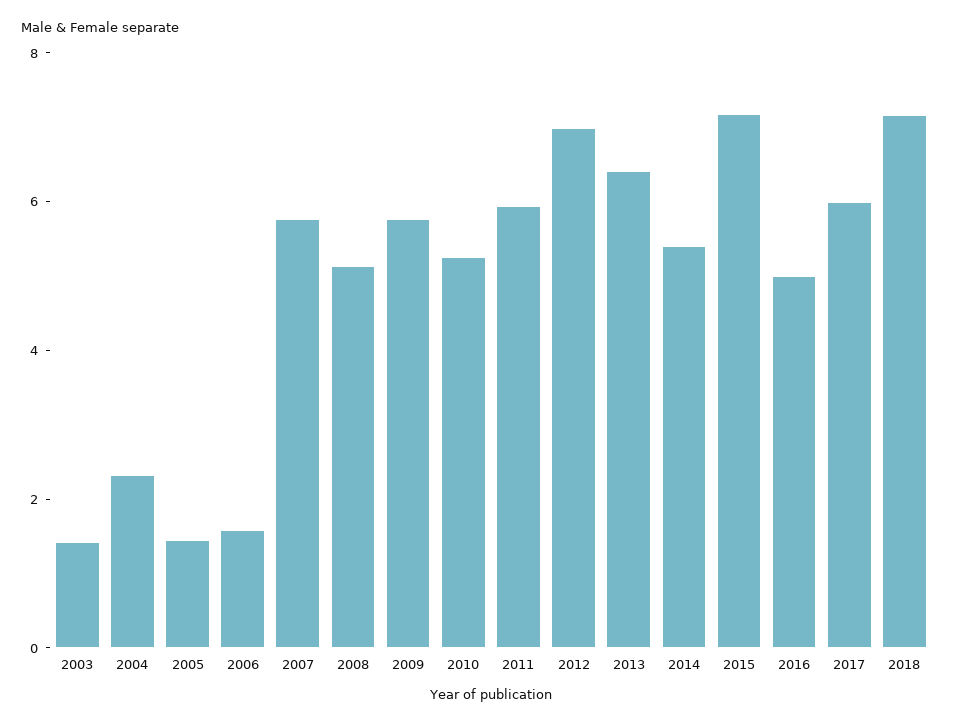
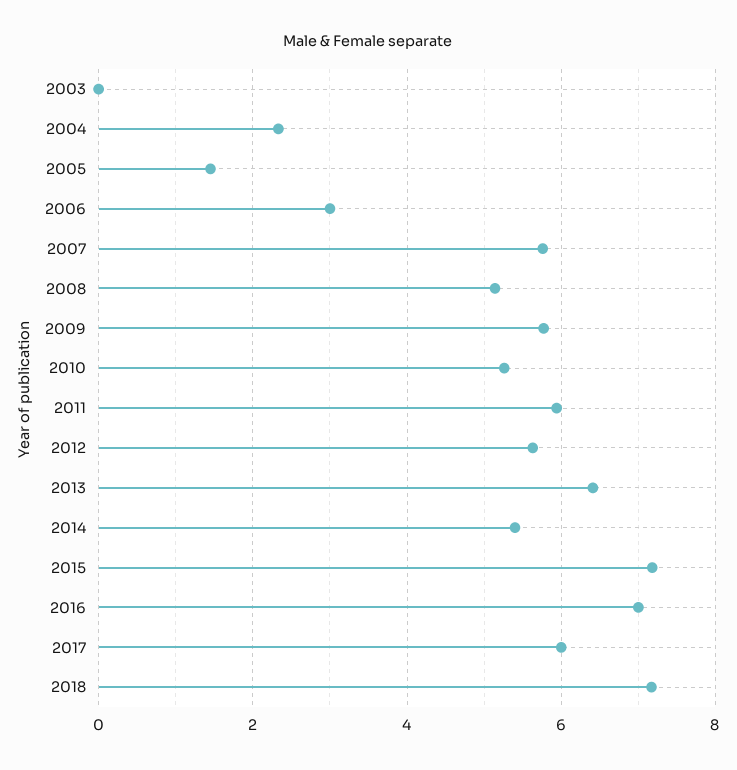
2003: 1.5 -> 0
2006: 1.5 -> 3
2012: 7 -> 5.6
2016: 5 -> 7

